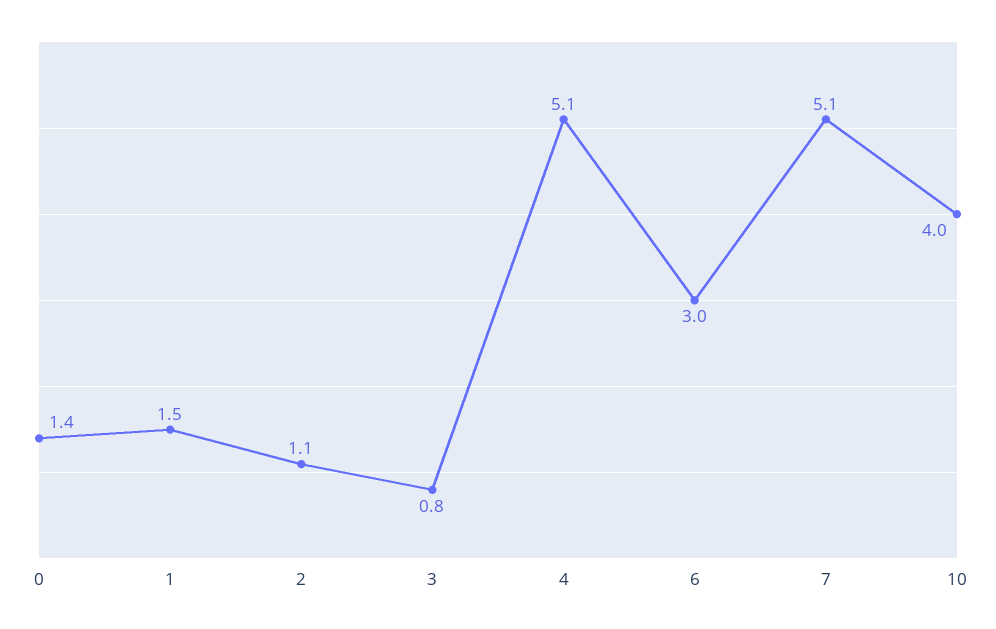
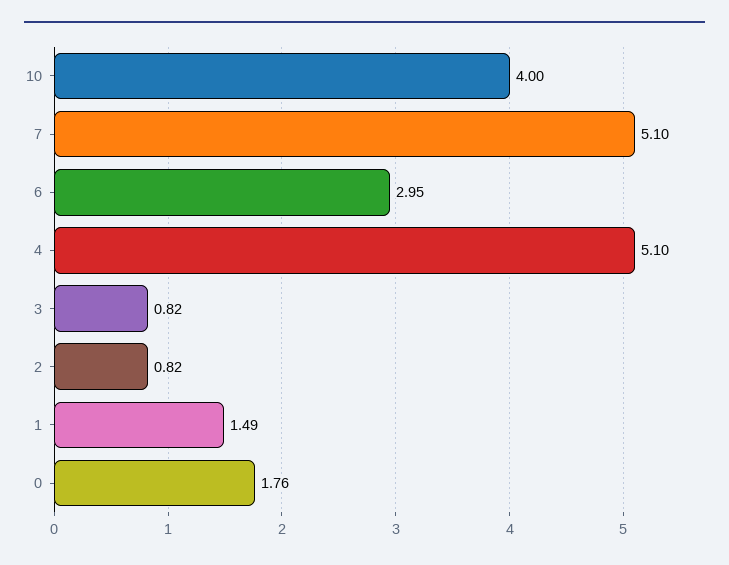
0: 1.4 -> 1.76
2: 1.1 -> 0.82

